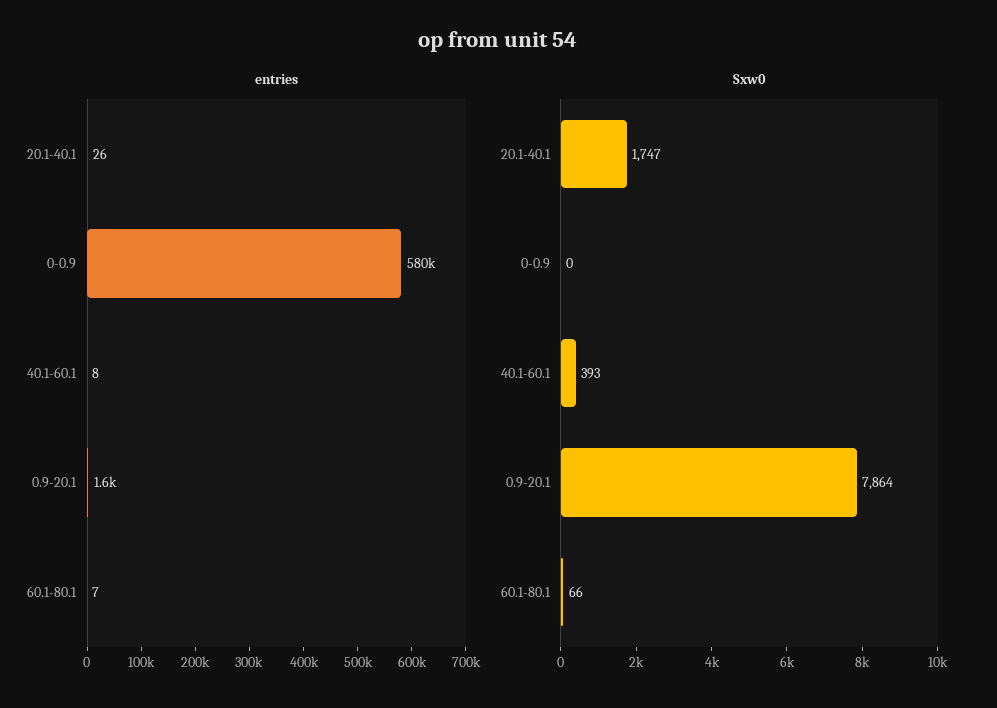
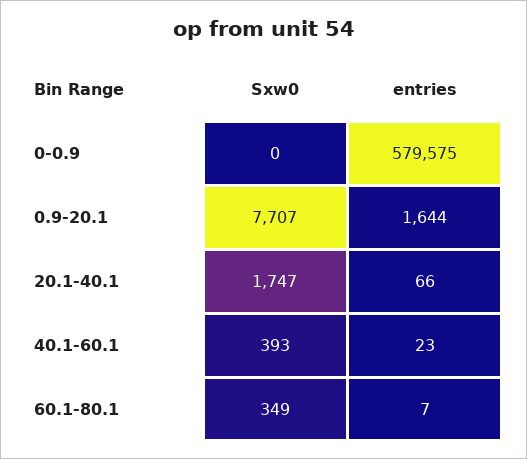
entries, 20.1-40.1: 26 -> 66
entries, 40.1-60.1: 8 -> 23
Sxw0, 0.9-20.1: 7864 -> 7707
Sxw0, 60.1-80.1: 66 -> 349

